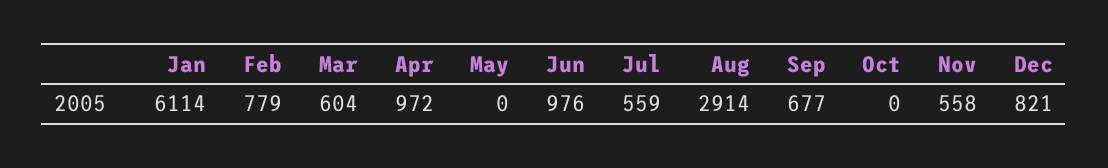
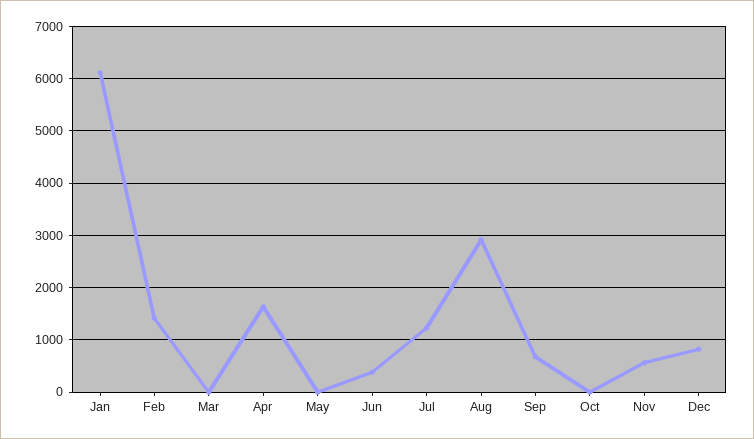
Feb: 779 -> 1400
Mar: 604 -> 0
Apr: 972 -> 1600
Jun: 976 -> 400
Jul: 559 -> 1200

